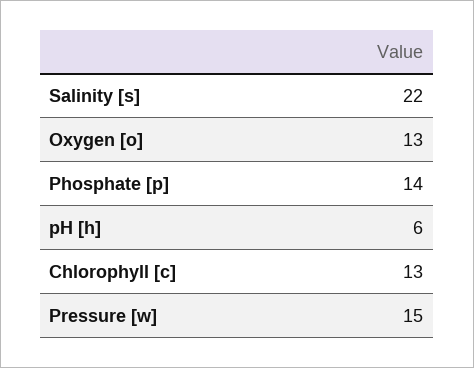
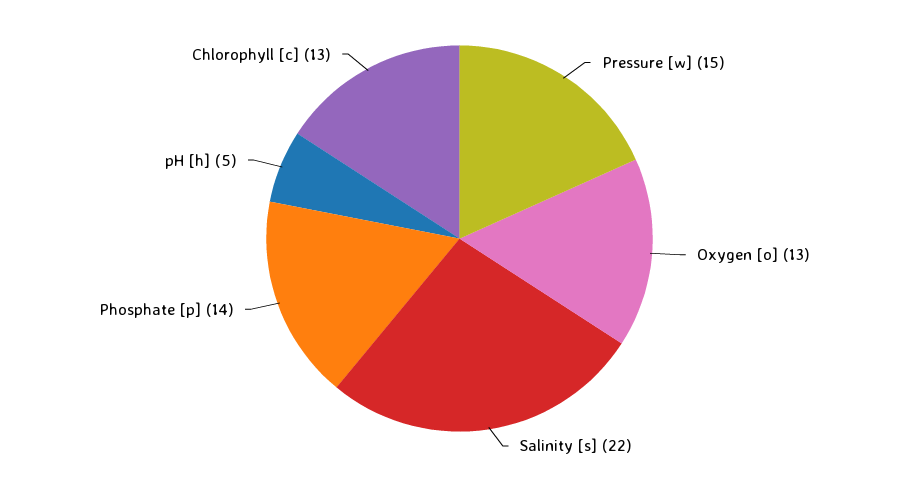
pH [h]: 6 -> 5

